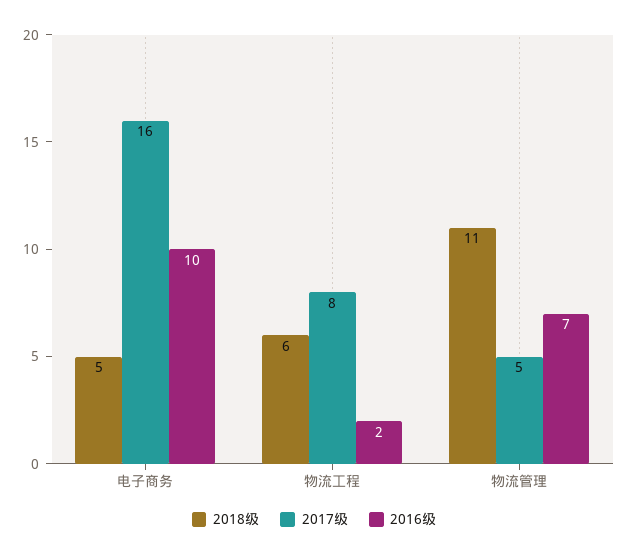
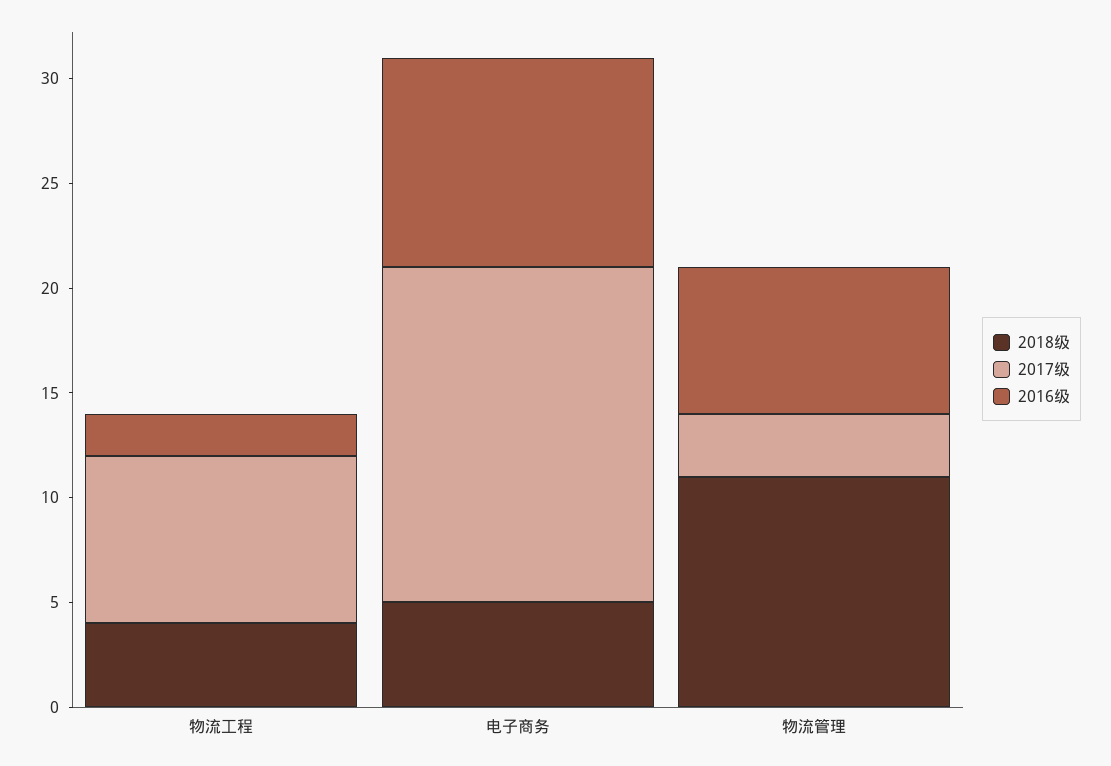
2018级, 物流工程: 6 -> 4
2017级, 物流管理: 5 -> 3

